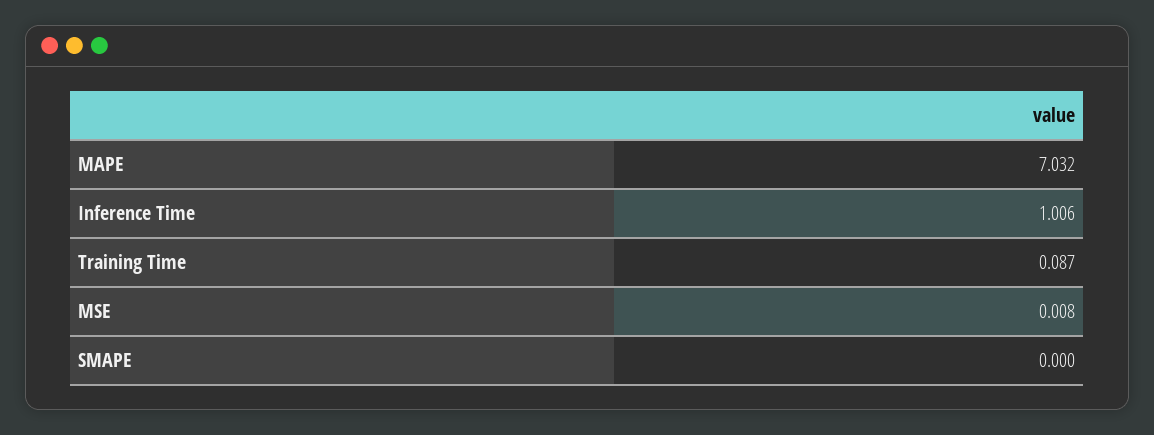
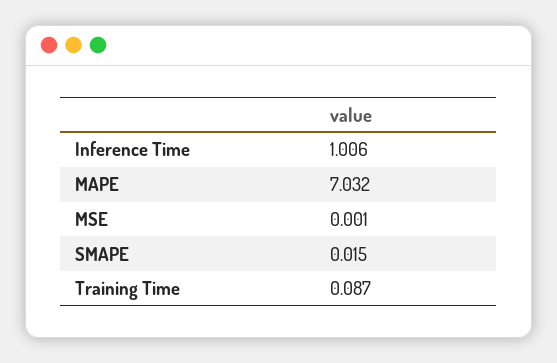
MSE: 0.008 -> 0.001
SMAPE: 0 -> 0.015

